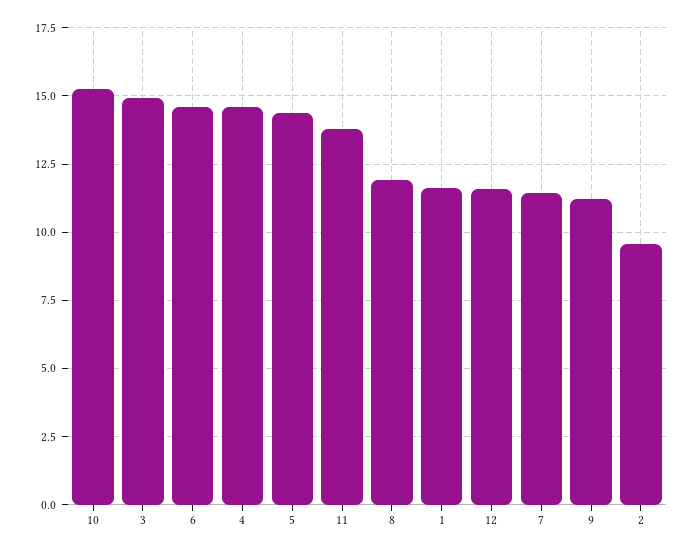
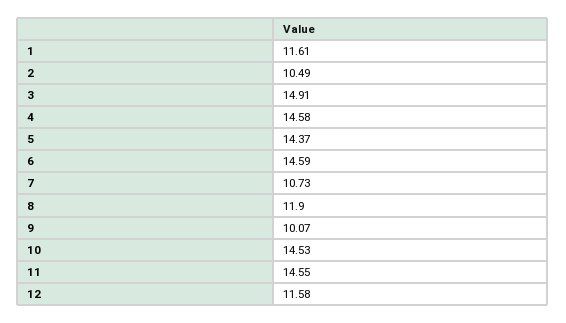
10: 15.25 -> 14.53
11: 13.75 -> 14.55
7: 11.5 -> 10.73
9: 11.25 -> 10.07
2: 9.5 -> 10.49

